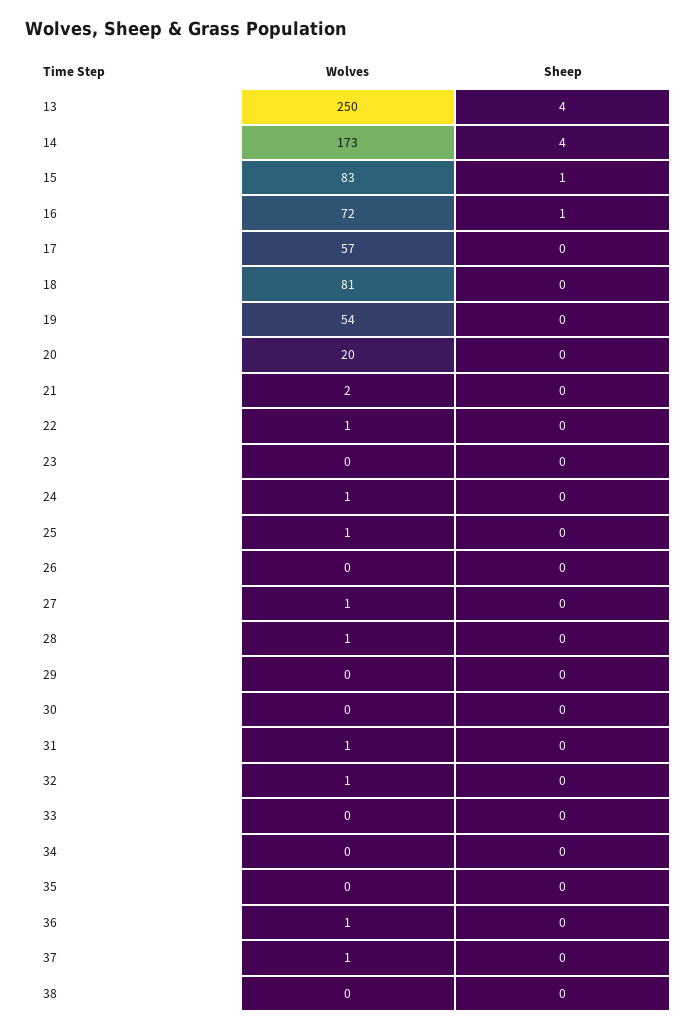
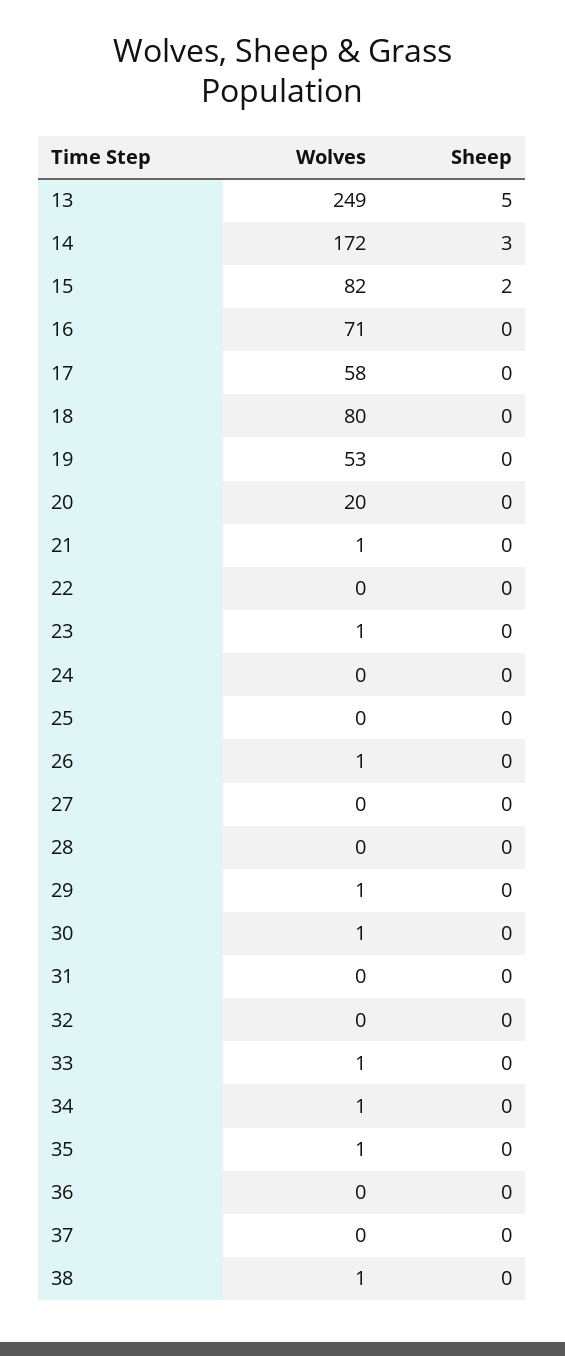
Wolves, 13: 250 -> 249
Sheep, 13: 4 -> 5
Wolves, 14: 173 -> 172
Sheep, 14: 4 -> 3
Wolves, 15: 83 -> 82
Sheep, 15: 1 -> 2
Wolves, 16: 72 -> 71
Sheep, 16: 1 -> 0
Wolves, 17: 57 -> 58
Wolves, 18: 81 -> 80
Wolves, 19: 54 -> 53
Wolves, 21: 2 -> 1
Wolves, 22: 1 -> 0
Wolves, 23: 0 -> 1
Wolves, 24: 1 -> 0
Wolves, 25: 1 -> 0
Wolves, 26: 0 -> 1
Wolves, 27: 1 -> 0
Wolves, 28: 1 -> 0
Wolves, 29: 0 -> 1
Wolves, 30: 0 -> 1
Wolves, 31: 1 -> 0
Wolves, 32: 1 -> 0
Wolves, 33: 0 -> 1
Wolves, 34: 0 -> 1
Wolves, 35: 0 -> 1
Wolves, 36: 1 -> 0
Wolves, 37: 1 -> 0
Wolves, 38: 0 -> 1

